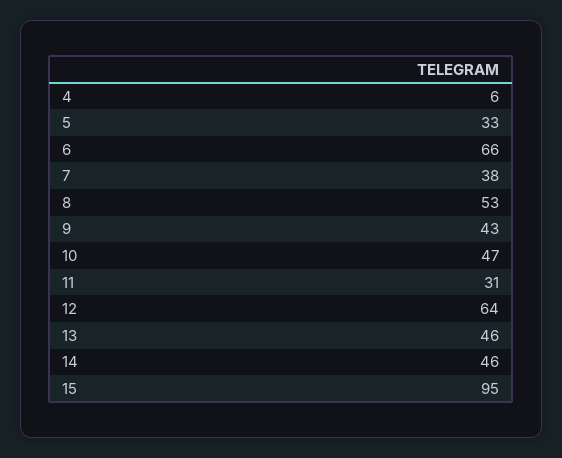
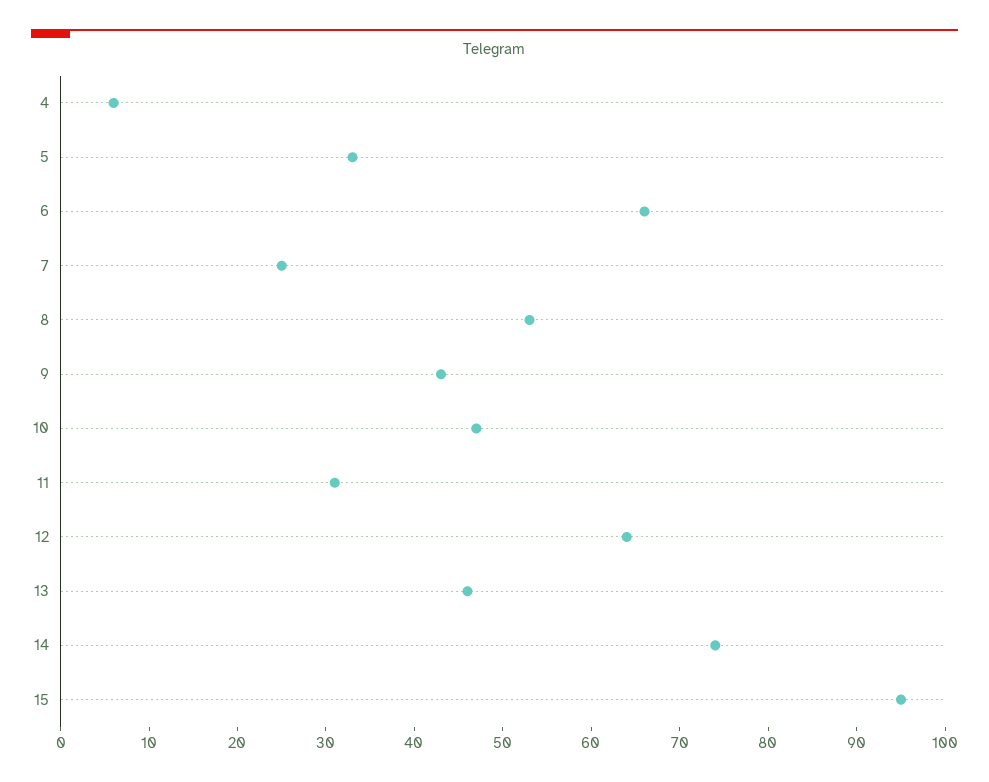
7: 38 -> 25
14: 46 -> 74

